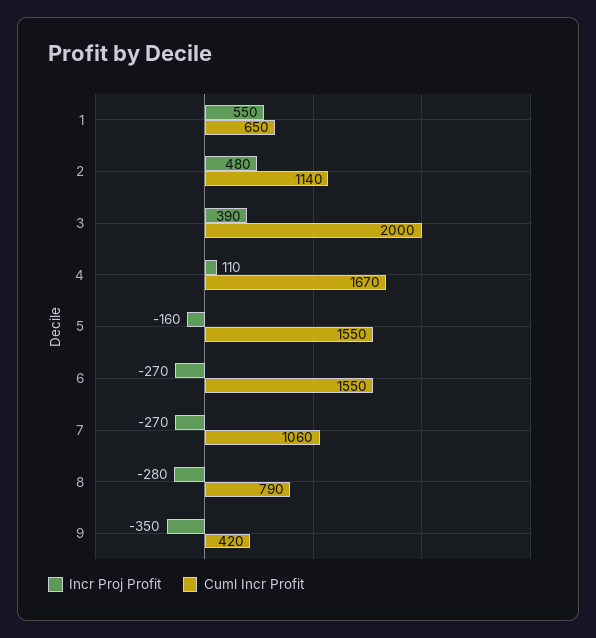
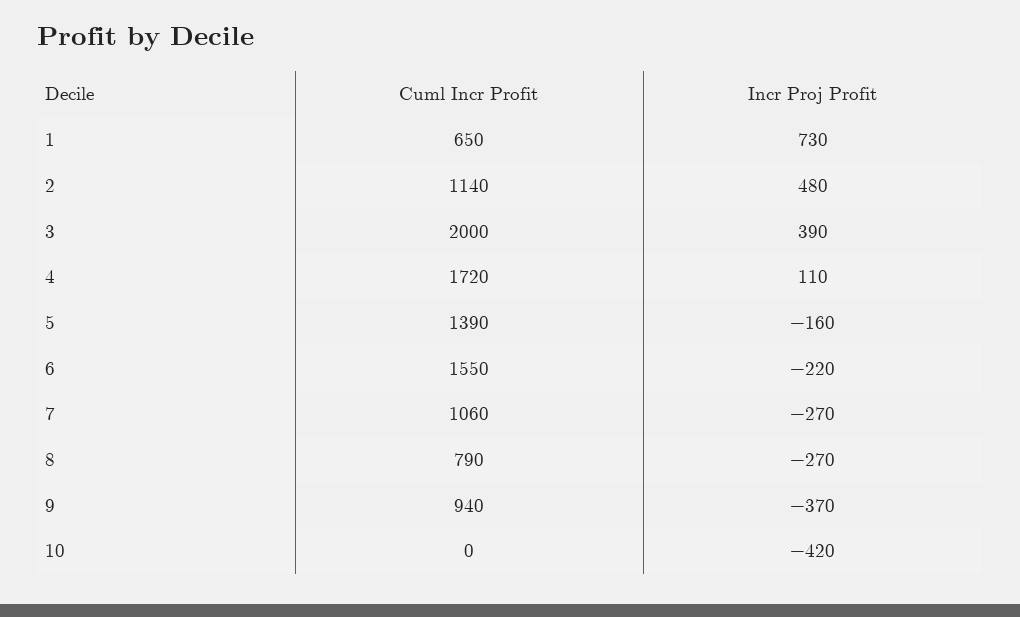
Incr Proj Profit, 1: 550 -> 730
Cuml Incr Profit, 4: 1670 -> 1720
Cuml Incr Profit, 5: 1550 -> 1390
Incr Proj Profit, 6: -270 -> -220
Incr Proj Profit, 8: -280 -> -270
Incr Proj Profit, 9: -350 -> -370
Cuml Incr Profit, 9: 420 -> 940
Cuml Incr Profit, 10: none -> 0
Incr Proj Profit, 10: none -> -420

